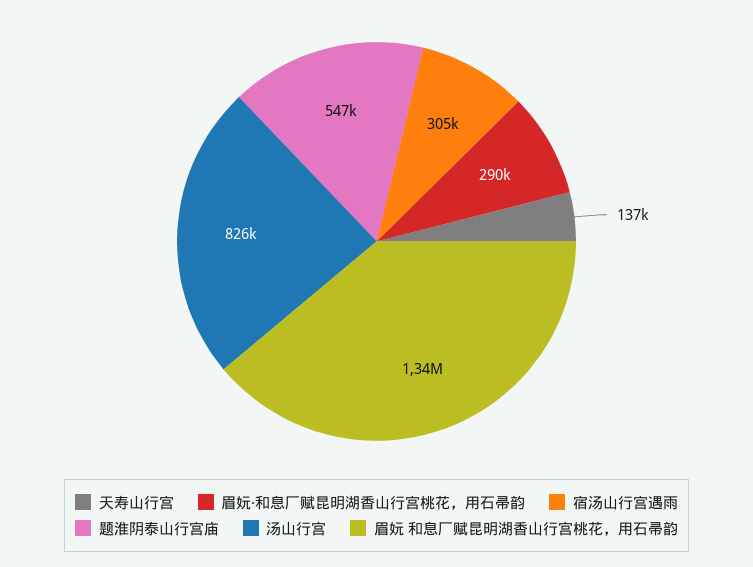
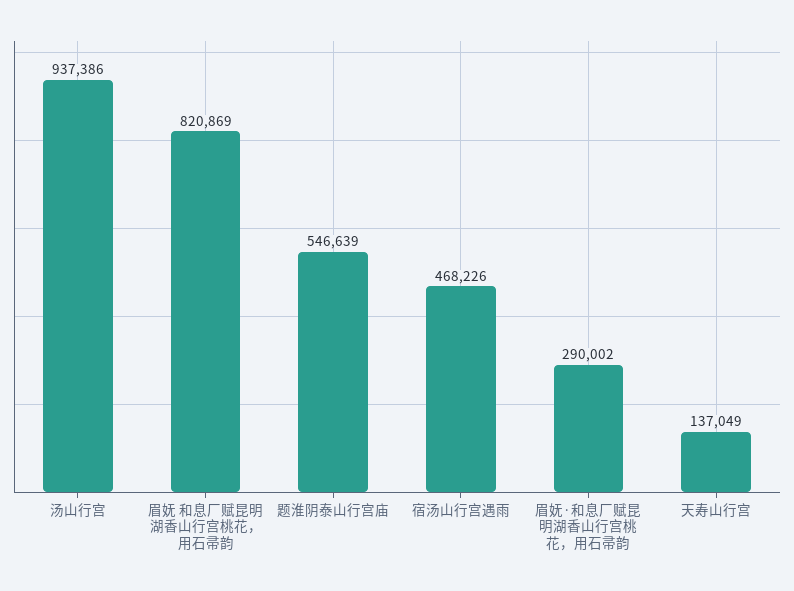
宿汤山行宫遇雨: 305000 -> 468226
汤山行宫: 826000 -> 937386
眉妩 和息厂赋昆明湖香山行宫桃花，用石帚韵: 1340000 -> 820869

